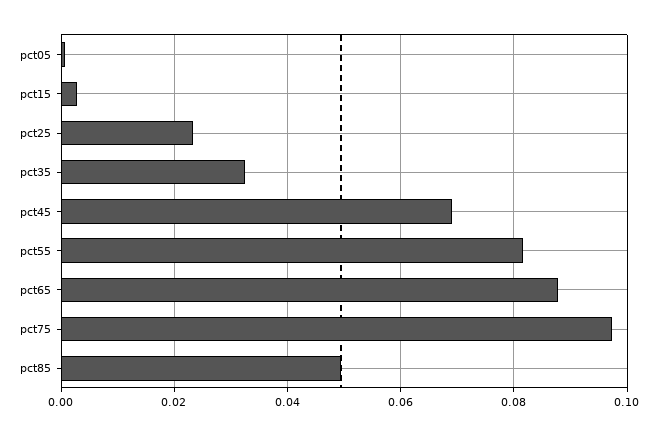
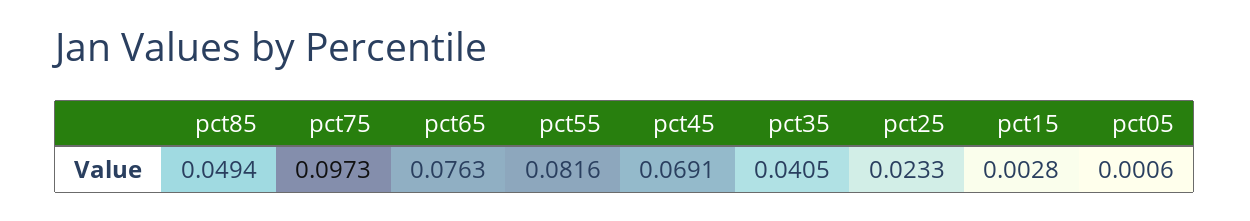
pct35: 0.032 -> 0.0405
pct65: 0.088 -> 0.0763

